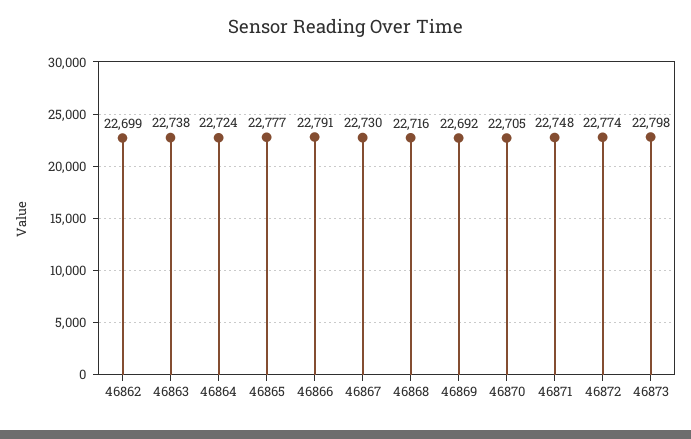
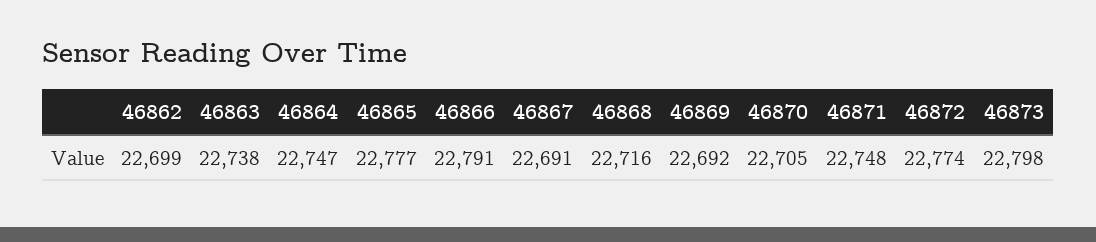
46864: 22724 -> 22747
46867: 22730 -> 22691

